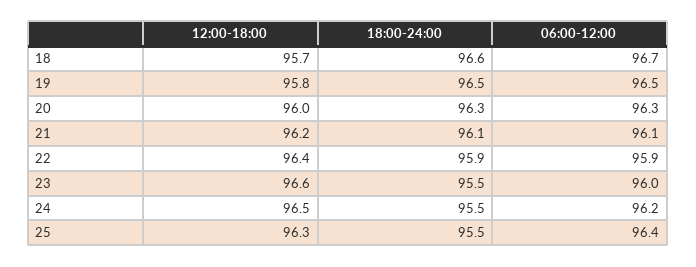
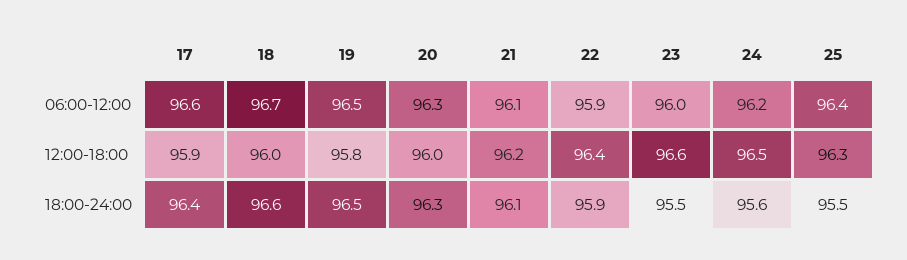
12:00-18:00, 18: 95.7 -> 96
18:00-24:00, 24: 95.5 -> 95.6
06:00-12:00, 17: none -> 96.6
12:00-18:00, 17: none -> 95.9
18:00-24:00, 17: none -> 96.4

